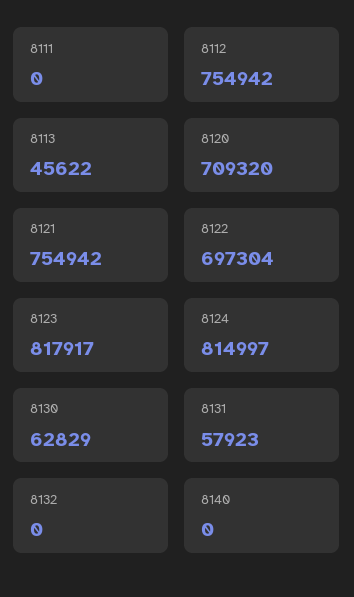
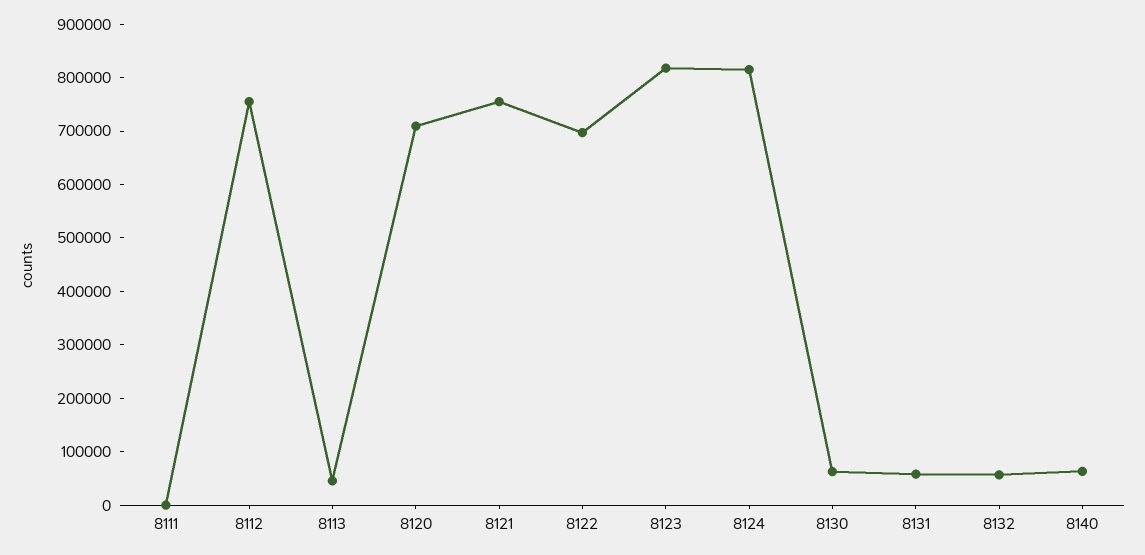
8132: 0 -> 60000
8140: 0 -> 60000

